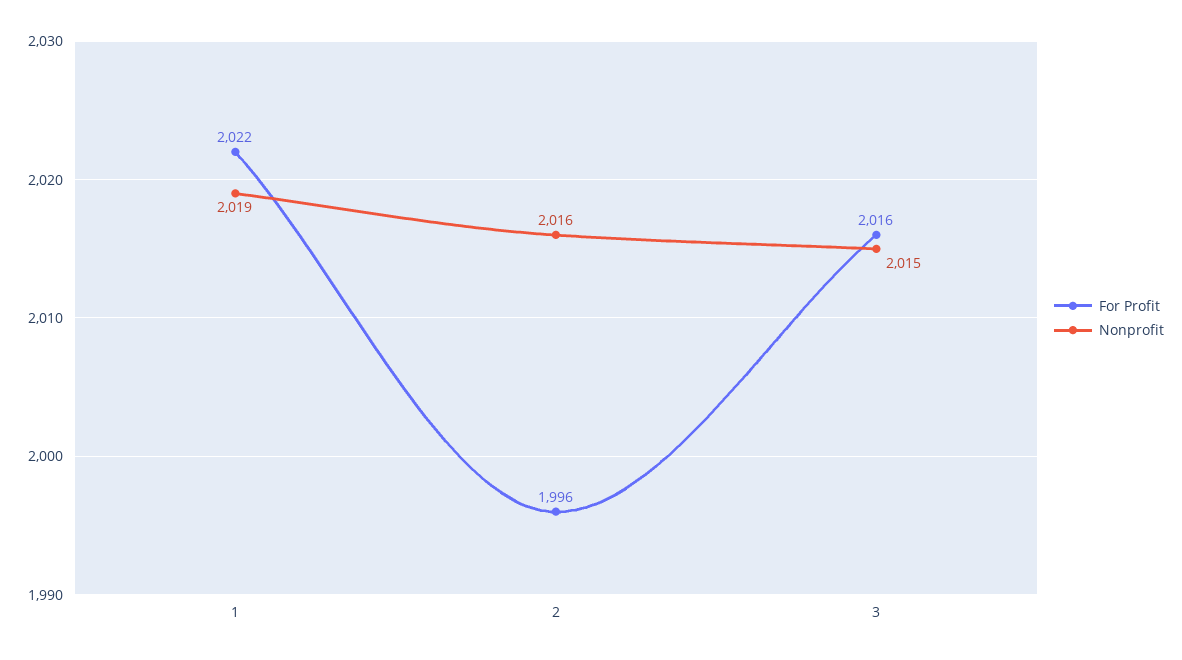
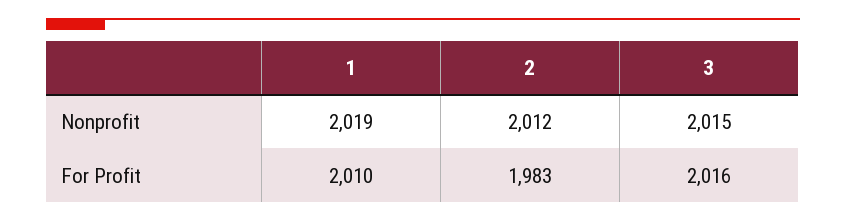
For Profit, 1: 2022 -> 2010
For Profit, 2: 1996 -> 1983
Nonprofit, 2: 2016 -> 2012

